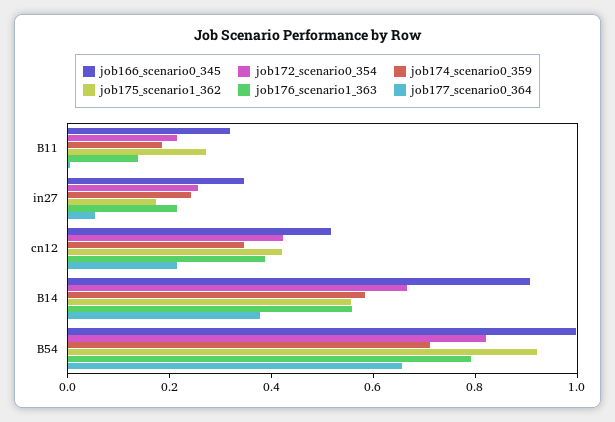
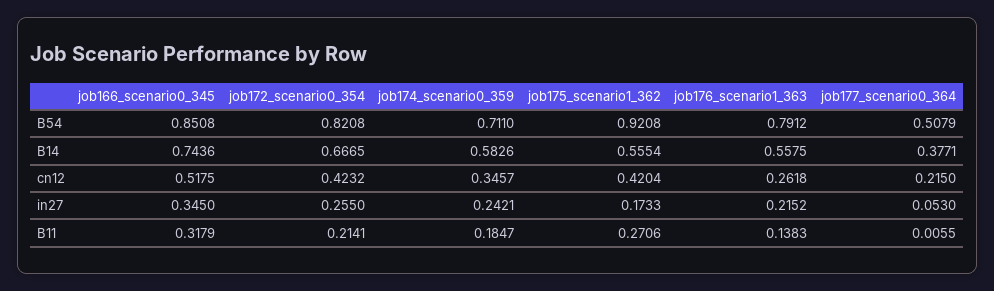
job176_scenario1_363, cn12: 0.4 -> 0.2618
job166_scenario0_345, B14: 0.9 -> 0.7436
job166_scenario0_345, B54: 1 -> 0.8508
job177_scenario0_364, B54: 0.65 -> 0.5079

